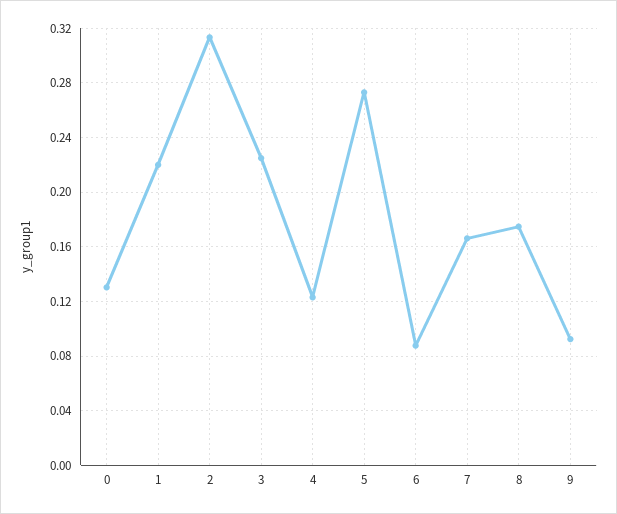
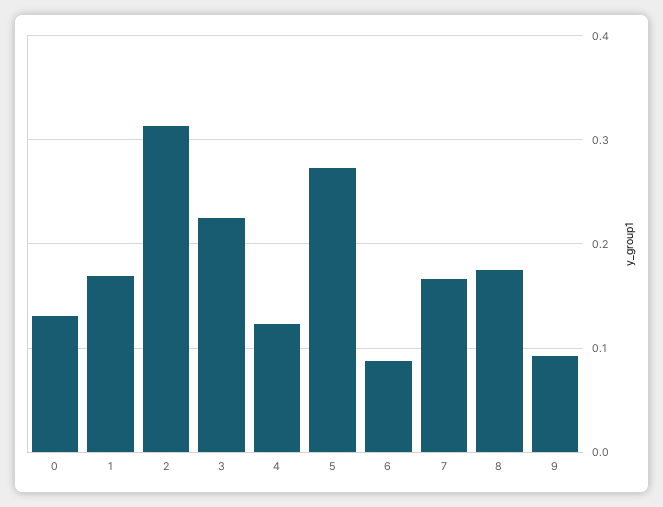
1: 0.22 -> 0.17

